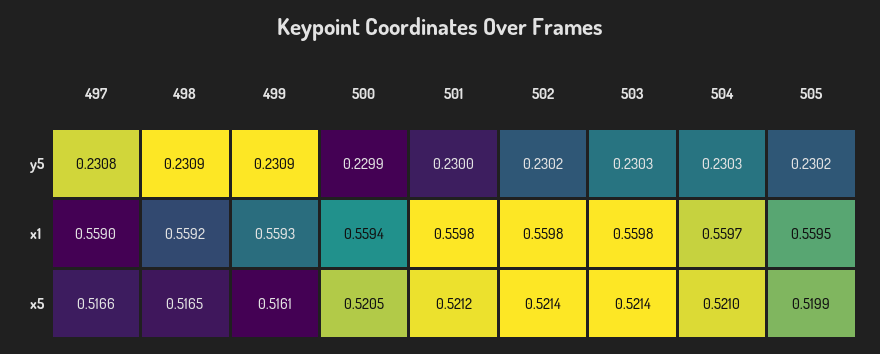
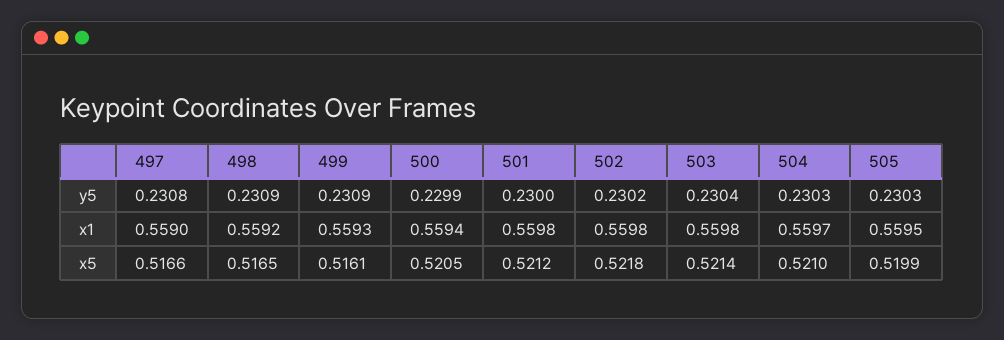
503, y5: 0.2303 -> 0.2304
505, y5: 0.2302 -> 0.2303
502, x5: 0.5214 -> 0.5218

